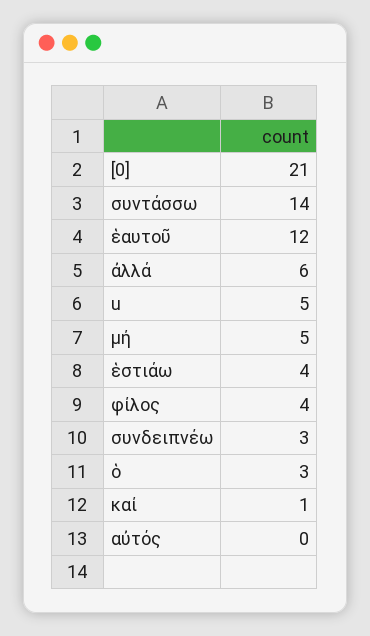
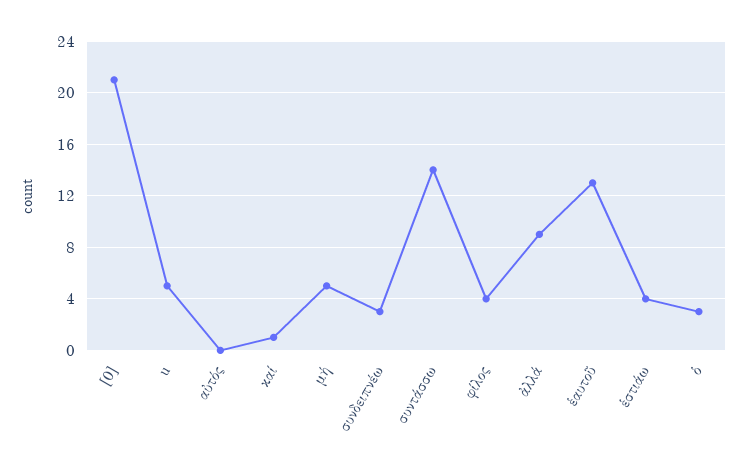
ἑαυτοῦ: 12 -> 13
ἀλλά: 6 -> 9

